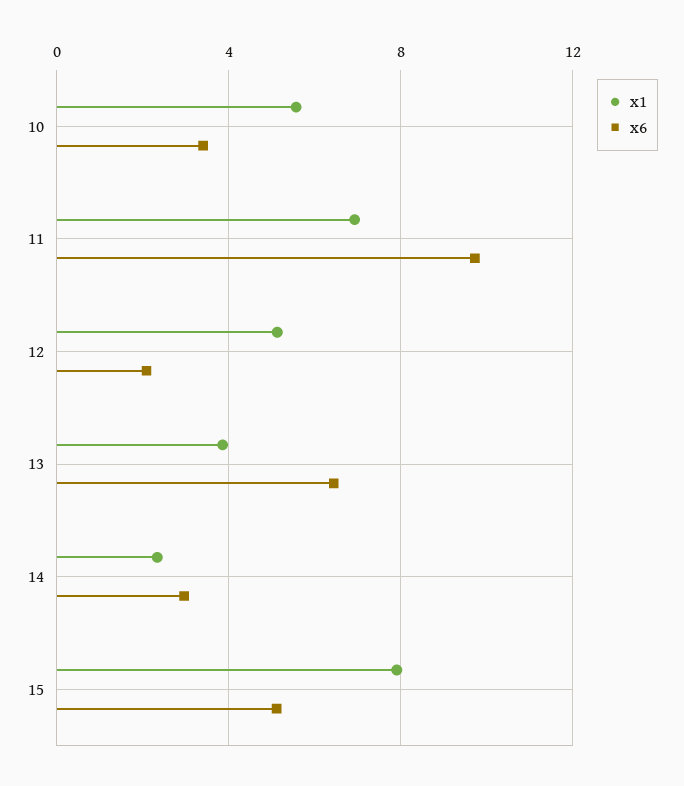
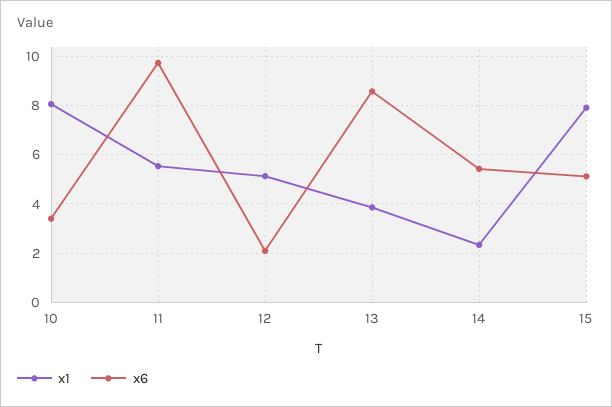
x1, 10: 5.5 -> 8
x1, 11: 7 -> 5.5
x6, 13: 6.5 -> 8.5
x6, 14: 3 -> 5.5

